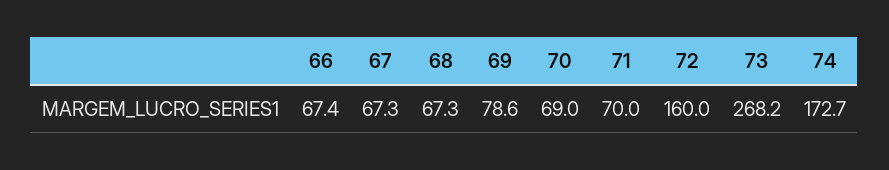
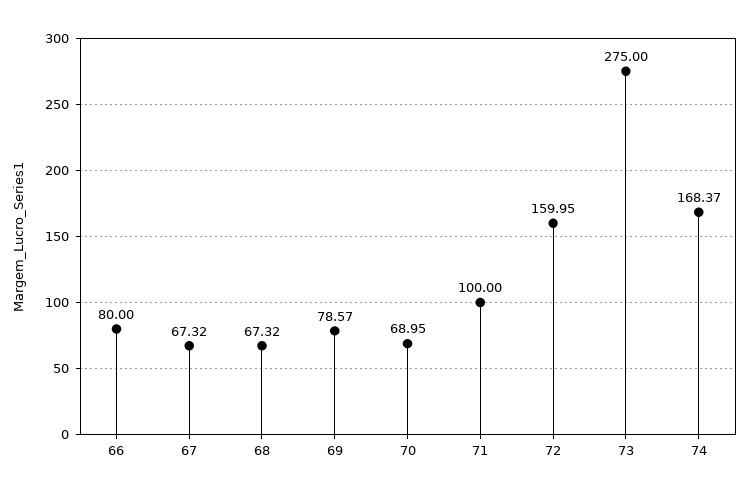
66: 67.4 -> 80
71: 70 -> 100
73: 268.2 -> 275
74: 172.7 -> 168.37

